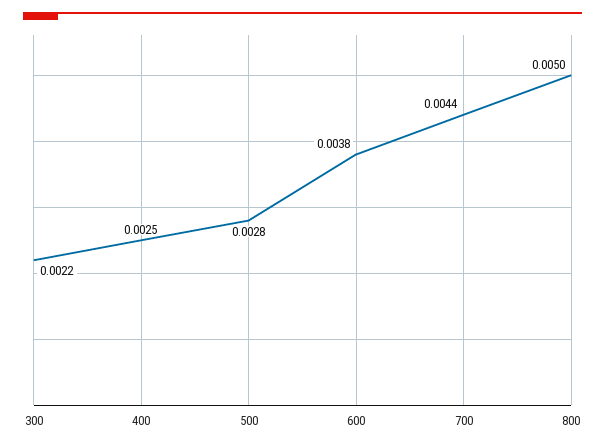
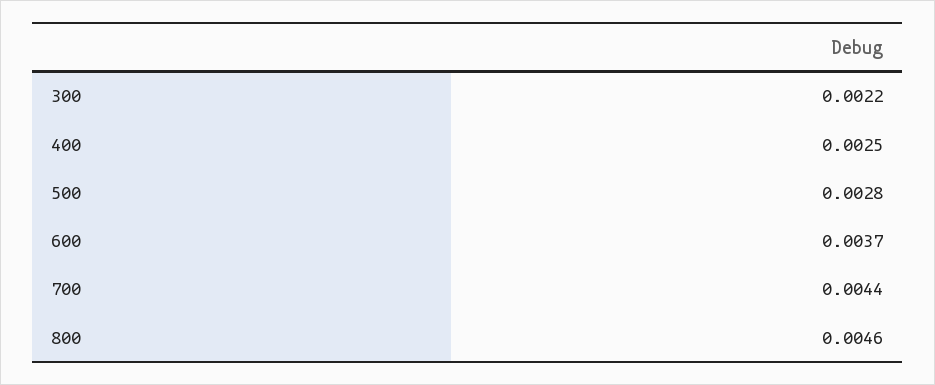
600: 0.0038 -> 0.0037
800: 0.005 -> 0.0046

